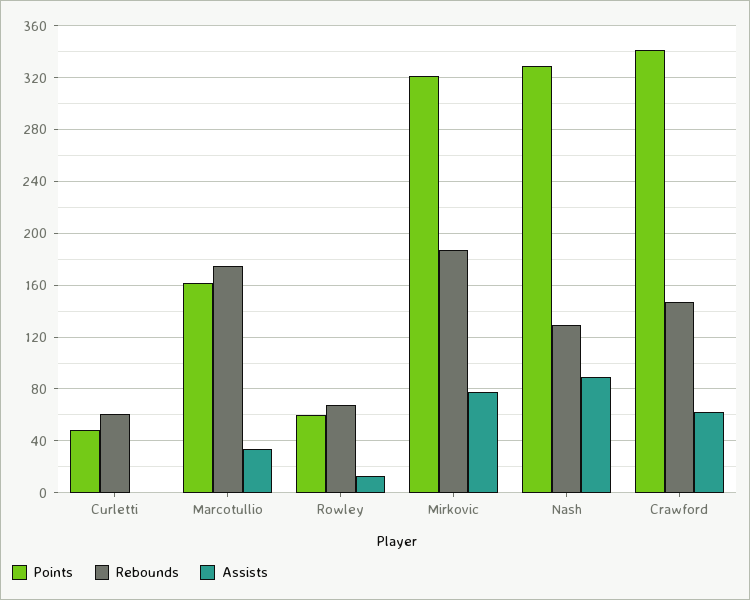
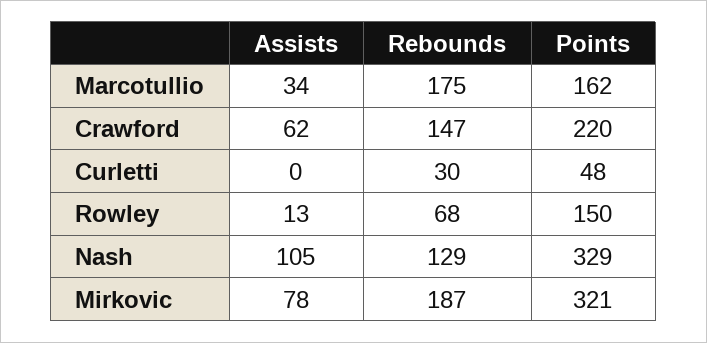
Rebounds, Curletti: 60 -> 30
Points, Rowley: 60 -> 150
Assists, Nash: 90 -> 105
Points, Crawford: 340 -> 220

